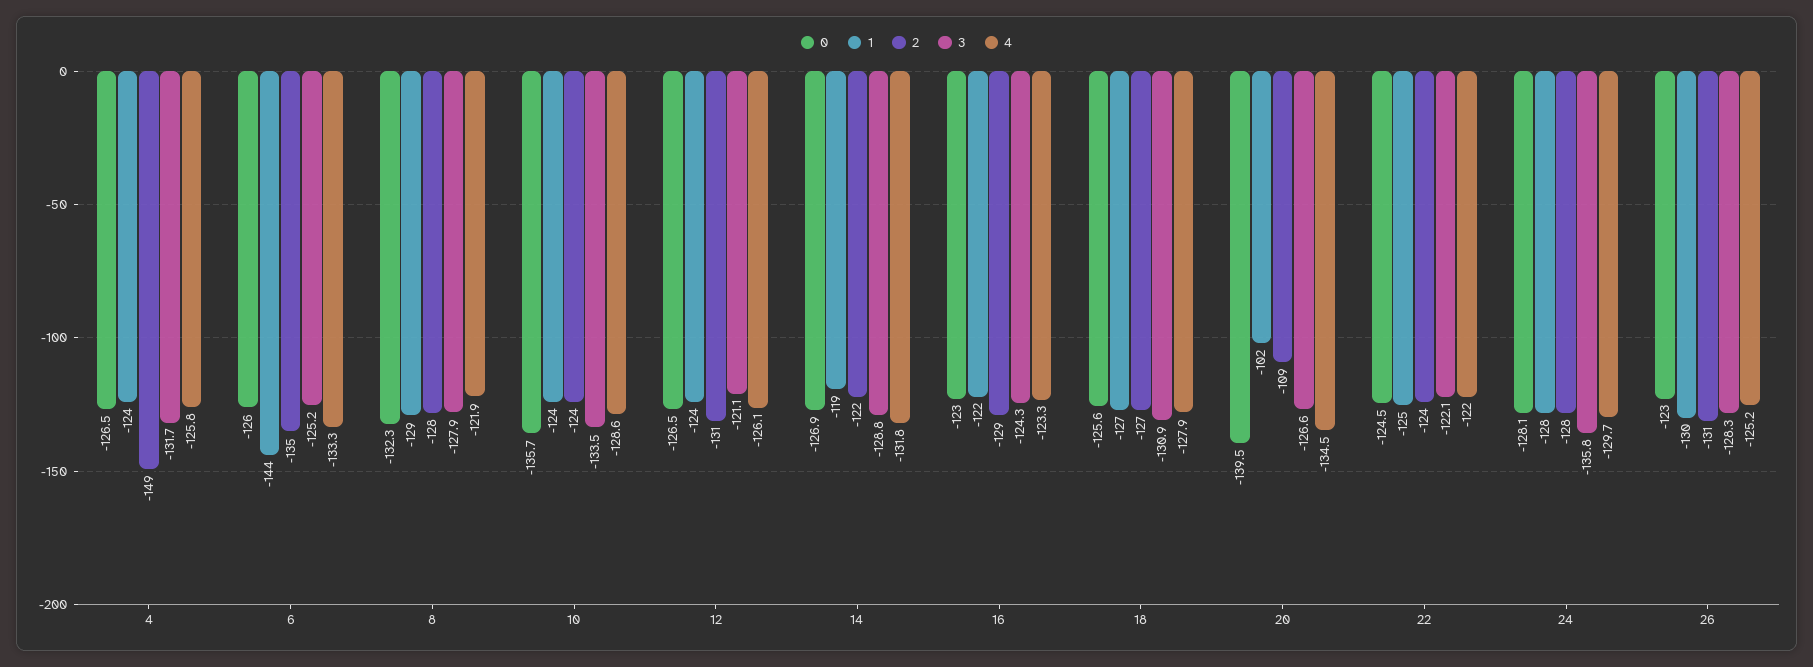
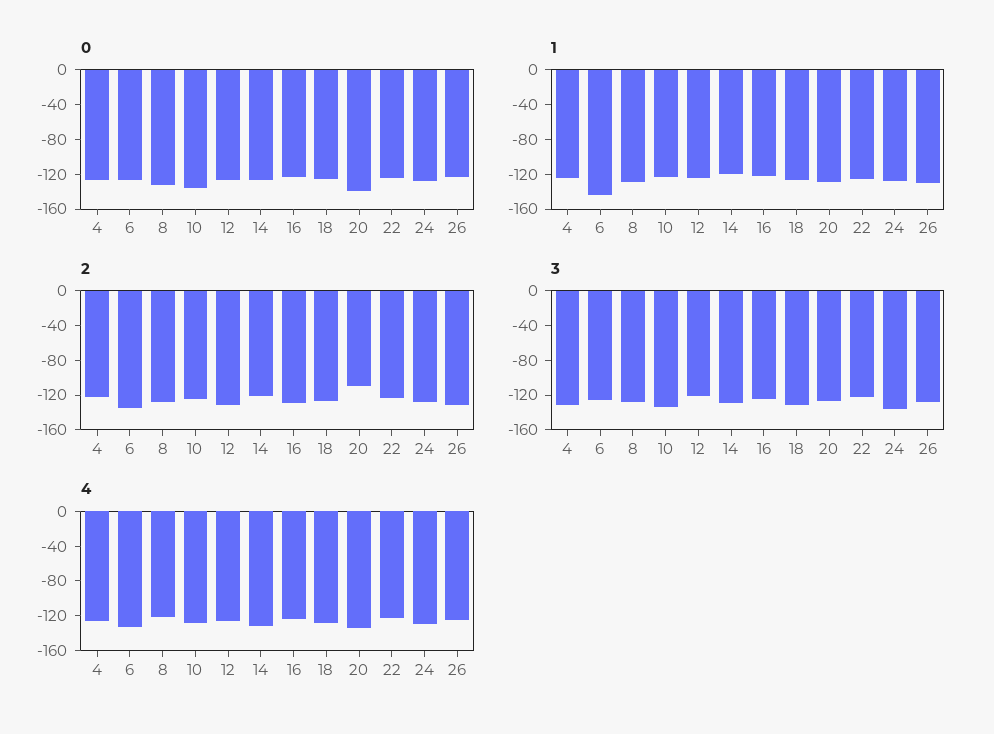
2, 4: -149 -> -120
1, 20: -102 -> -130

